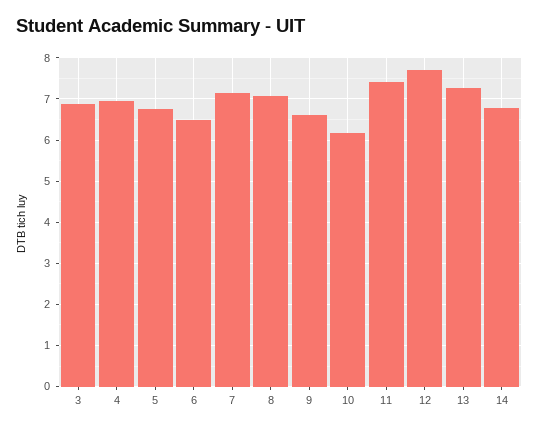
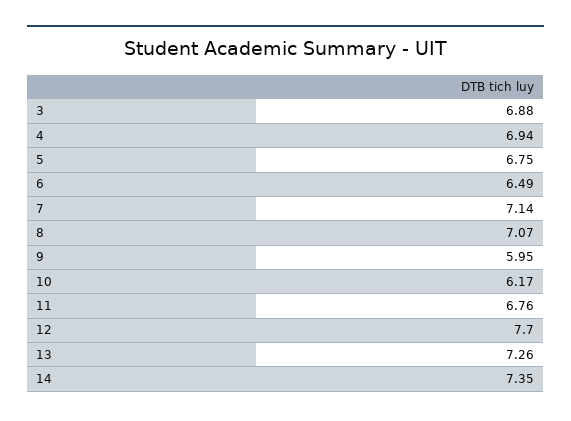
9: 6.6 -> 5.95
11: 7.4 -> 6.76
14: 6.8 -> 7.35

